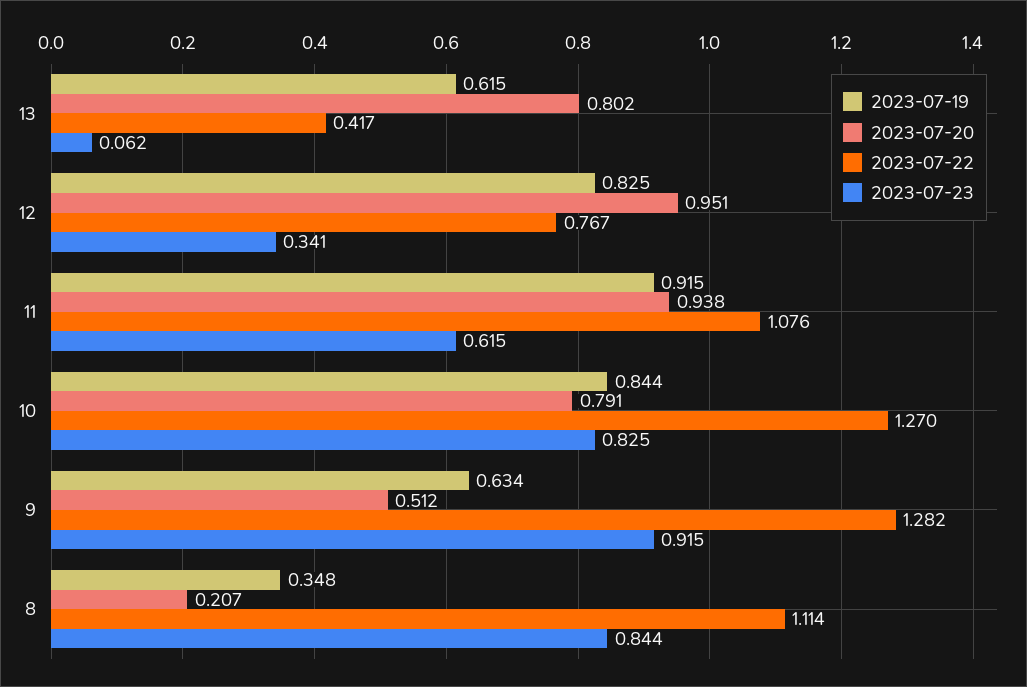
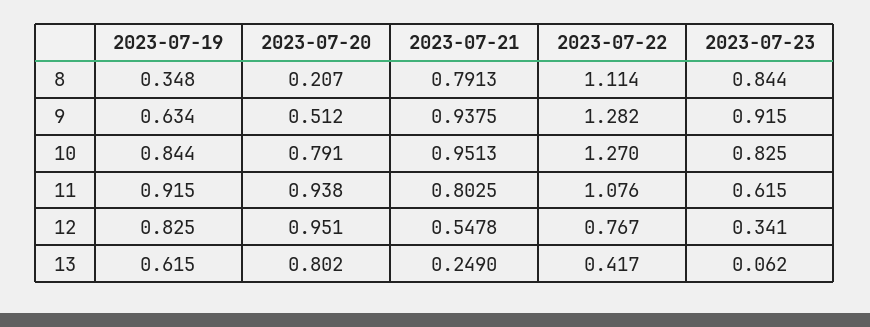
2023-07-21, 8: none -> 0.7913
2023-07-21, 9: none -> 0.9375
2023-07-21, 10: none -> 0.9513
2023-07-21, 11: none -> 0.8025
2023-07-21, 12: none -> 0.5478
2023-07-21, 13: none -> 0.249

